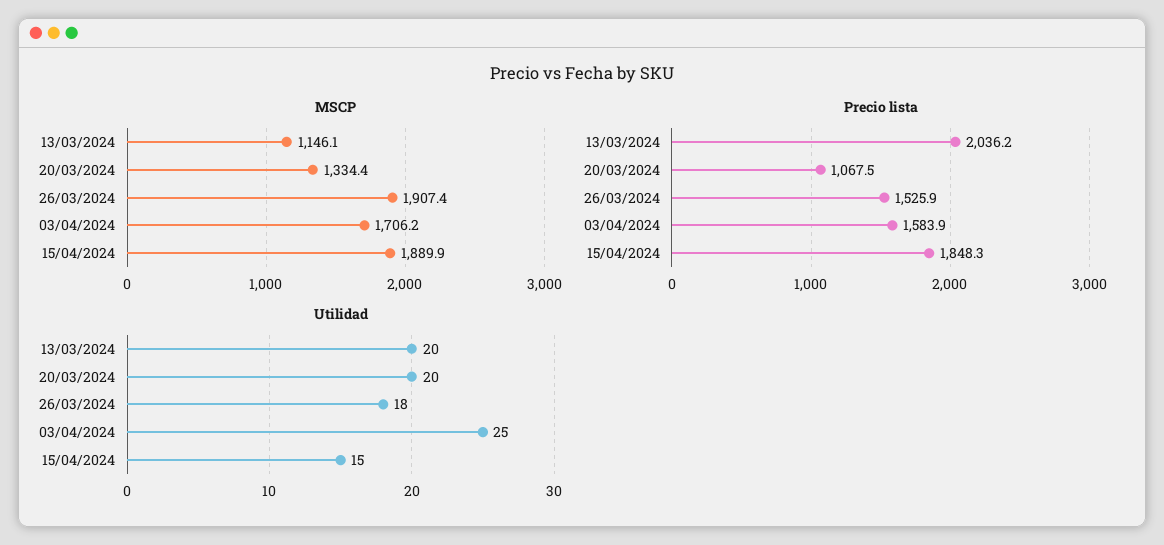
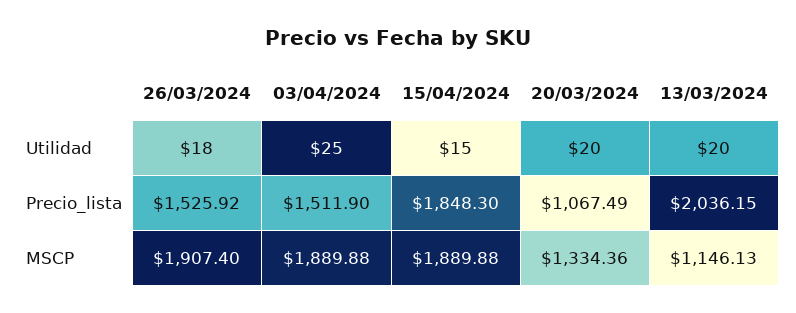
MSCP, 03/04/2024: 1706.2 -> 1889.88
Precio lista, 03/04/2024: 1583.9 -> 1511.9

